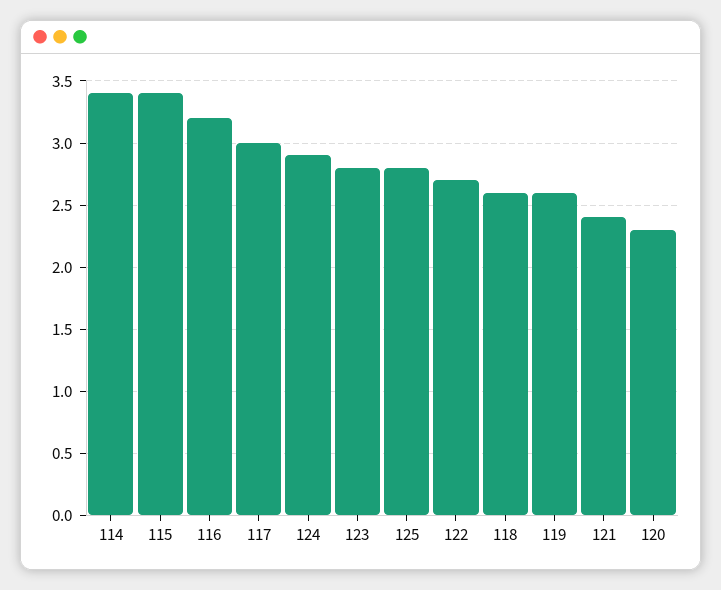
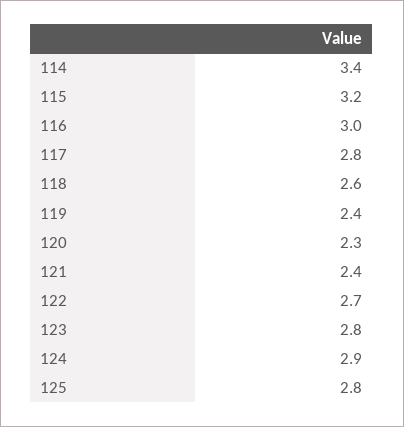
115: 3.4 -> 3.2
116: 3.2 -> 3
117: 3 -> 2.8
119: 2.6 -> 2.4

